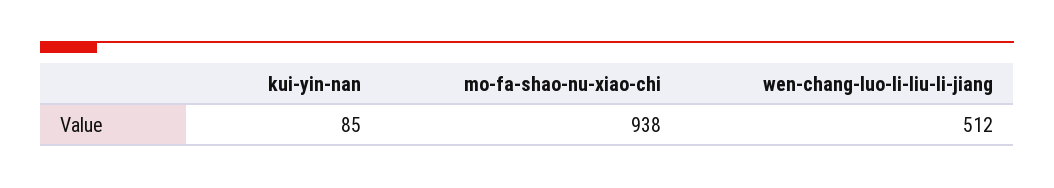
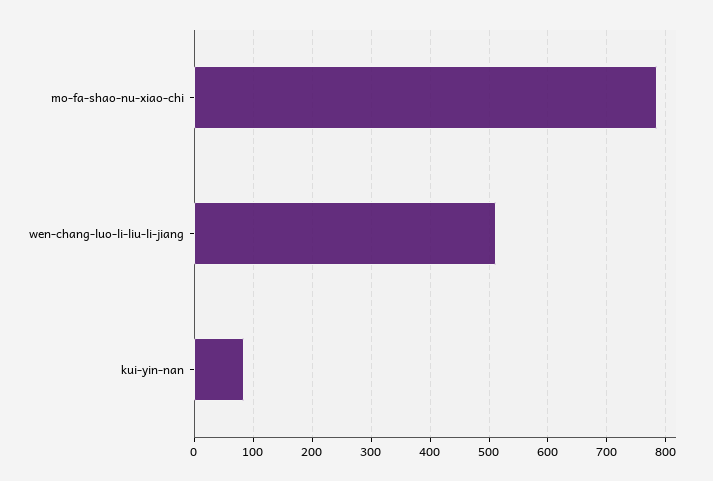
mo-fa-shao-nu-xiao-chi: 938 -> 780

